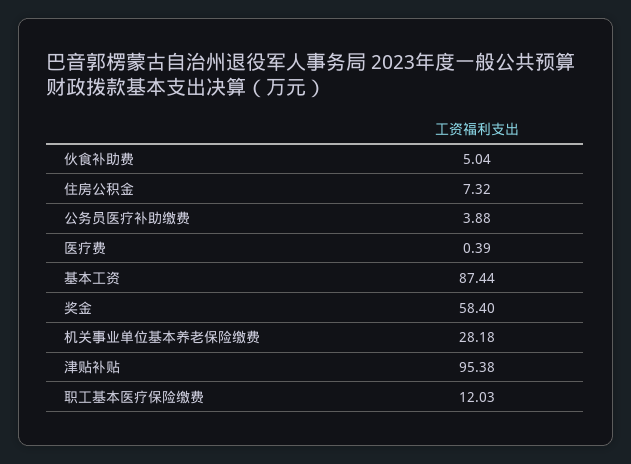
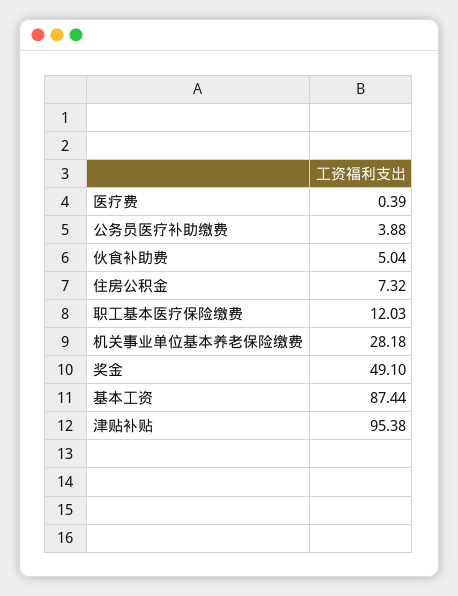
奖金: 58.4 -> 49.1

